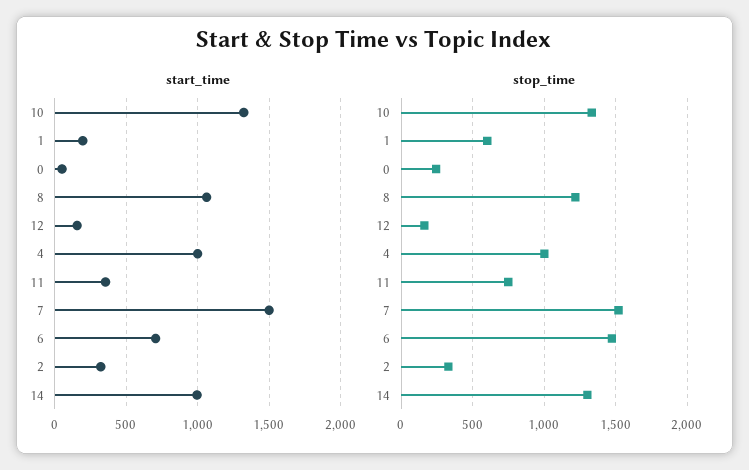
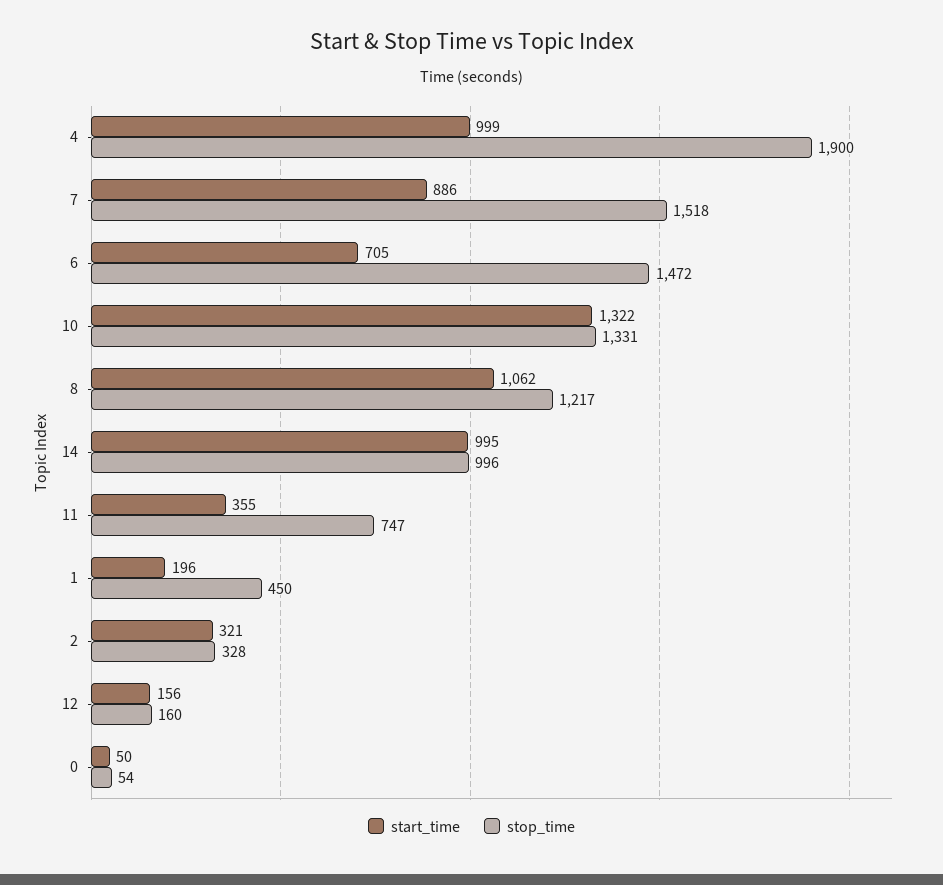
start_time, 7: 1500 -> 886
stop_time, 1: 600 -> 450
stop_time, 0: 250 -> 54
stop_time, 4: 1000 -> 1900
stop_time, 14: 1300 -> 996

